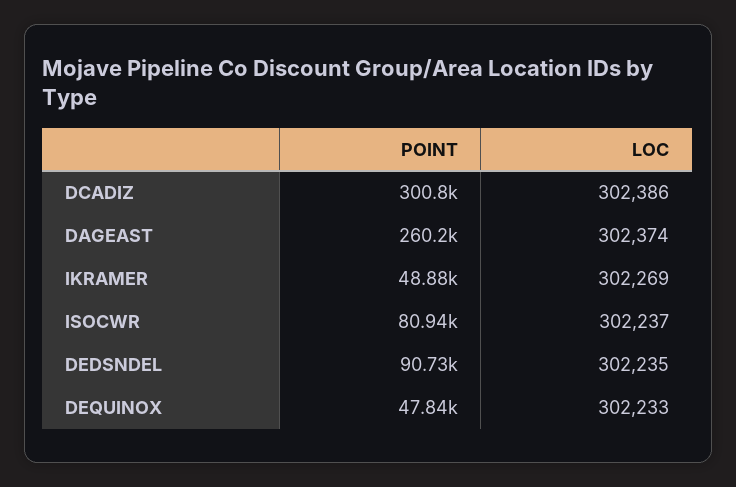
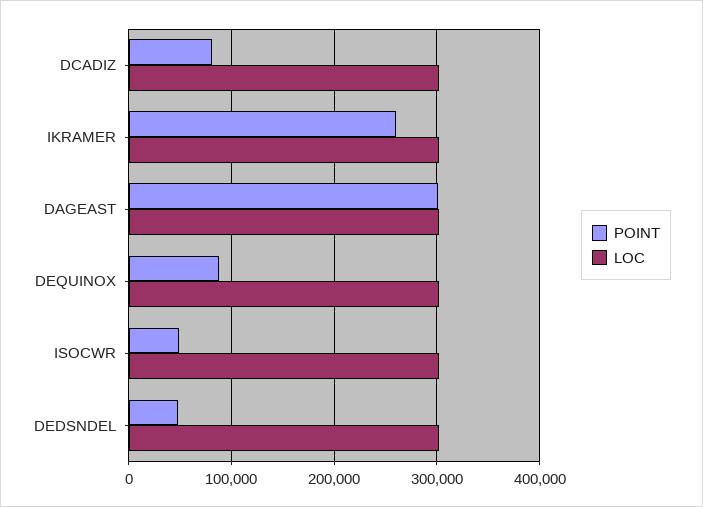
POINT, DCADIZ: 300800 -> 80000
POINT, DAGEAST: 260200 -> 300000
POINT, IKRAMER: 48880 -> 260000
POINT, ISOCWR: 80940 -> 50000
POINT, DEDSNDEL: 90730 -> 50000
POINT, DEQUINOX: 47840 -> 90000

